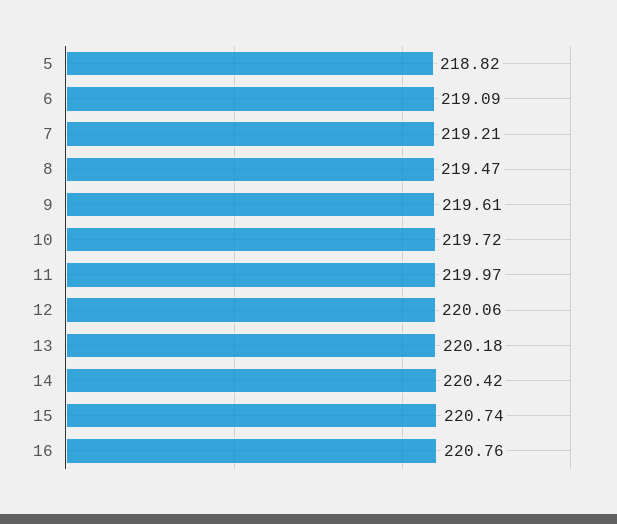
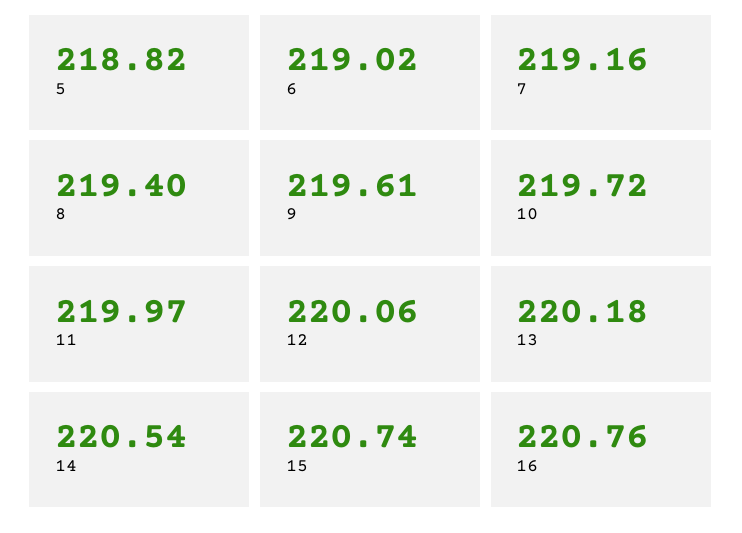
6: 219.09 -> 219.02
7: 219.21 -> 219.16
8: 219.47 -> 219.4
14: 220.42 -> 220.54

